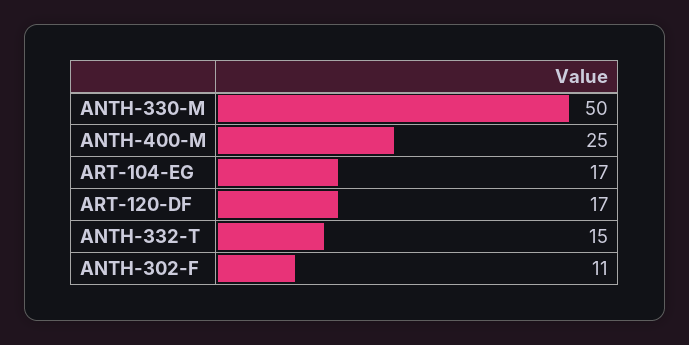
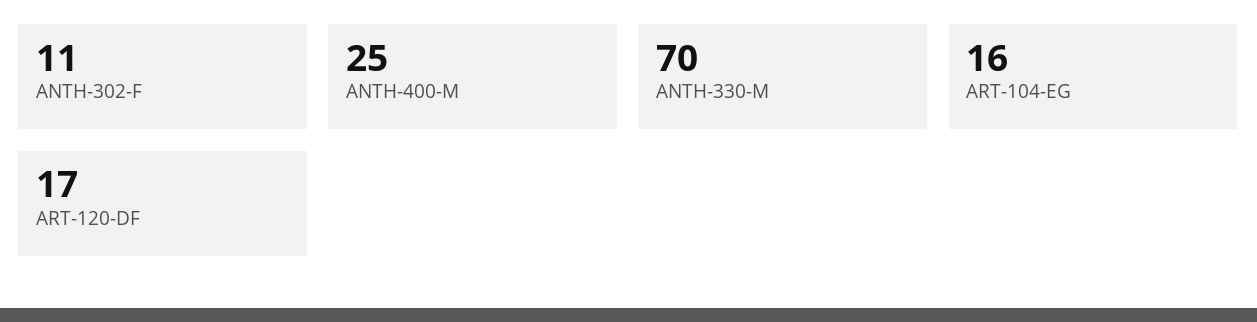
ANTH-330-M: 50 -> 70
ART-104-EG: 17 -> 16
ANTH-332-T: 15 -> none

